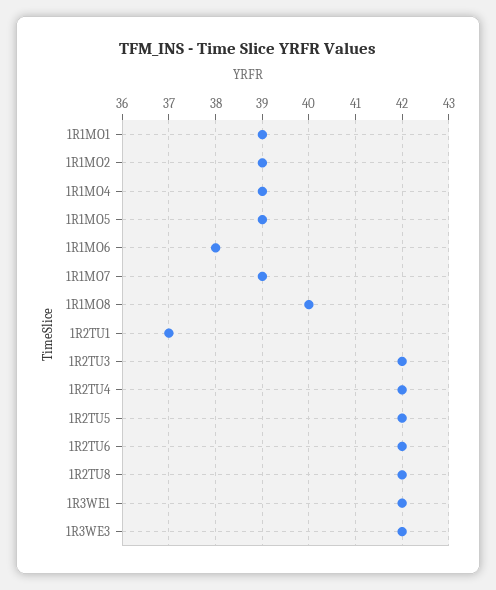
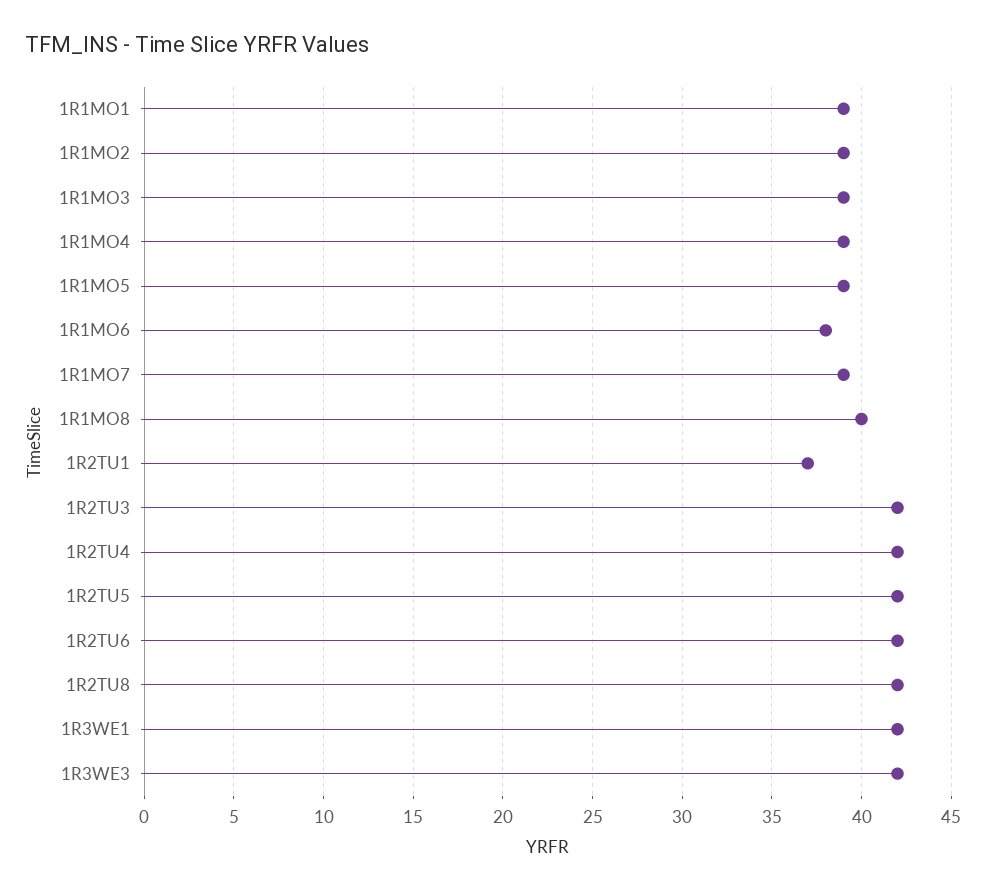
1R1MO3: none -> 39

